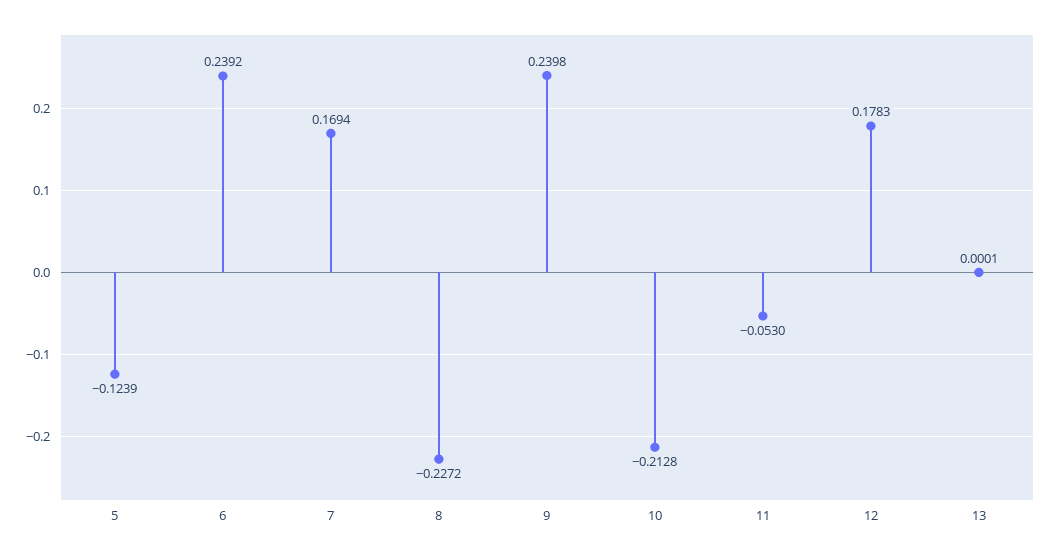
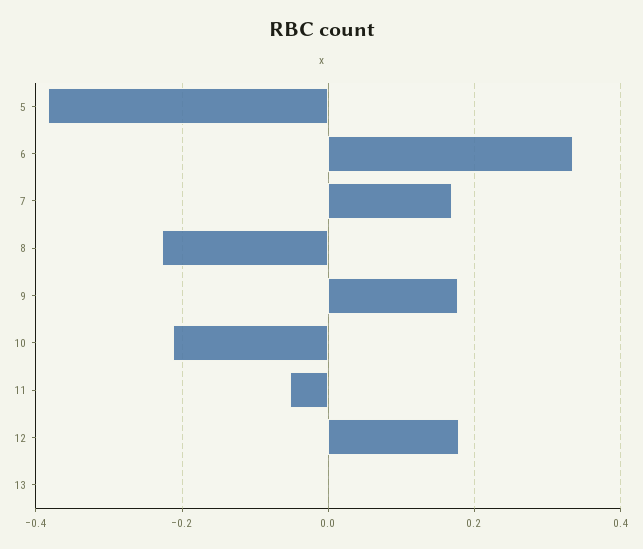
5: -0.1239 -> -0.38
6: 0.2392 -> 0.34
9: 0.2398 -> 0.18

